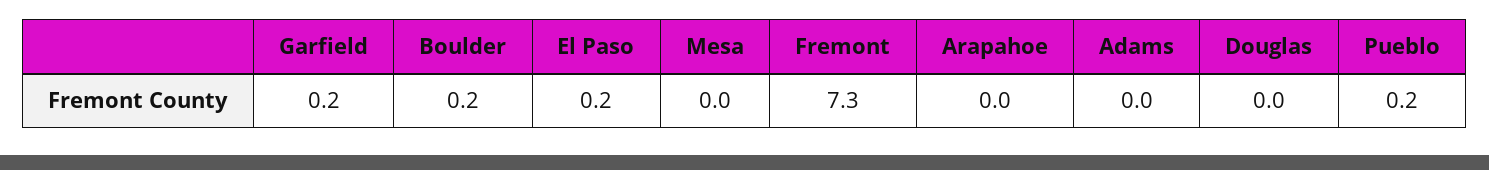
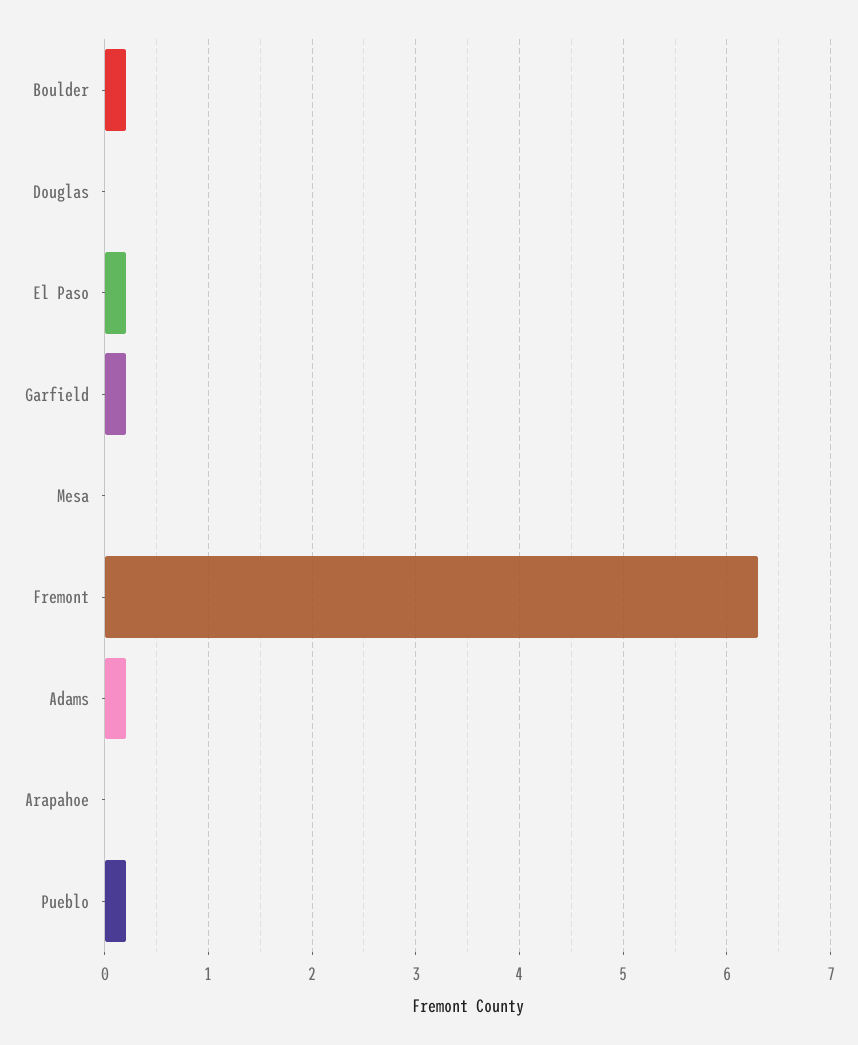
Fremont: 7.3 -> 6.3
Adams: 0 -> 0.2

